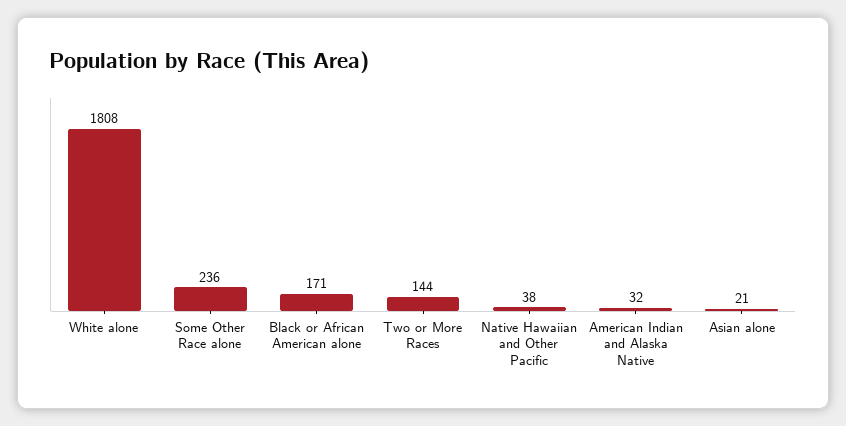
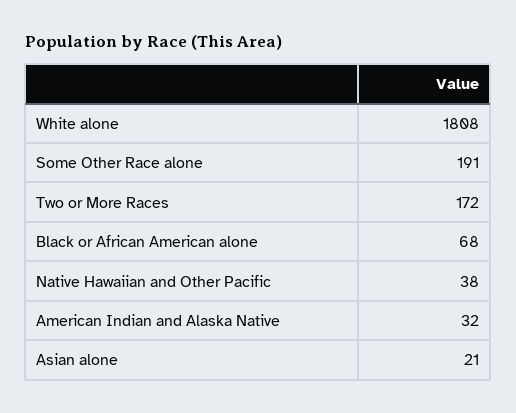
Some Other Race alone: 236 -> 191
Black or African American alone: 171 -> 68
Two or More Races: 144 -> 172

